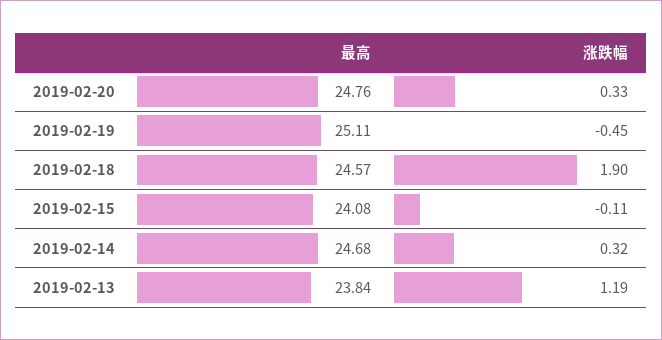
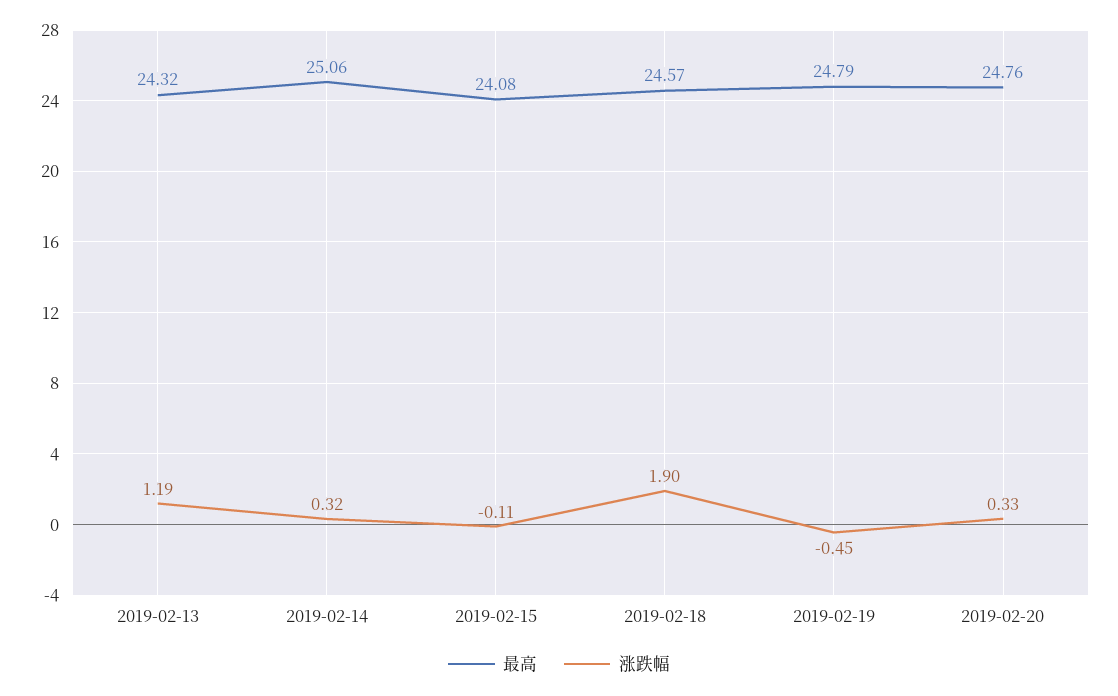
最高, 2019-02-19: 25.11 -> 24.79
最高, 2019-02-14: 24.68 -> 25.06
最高, 2019-02-13: 23.84 -> 24.32

